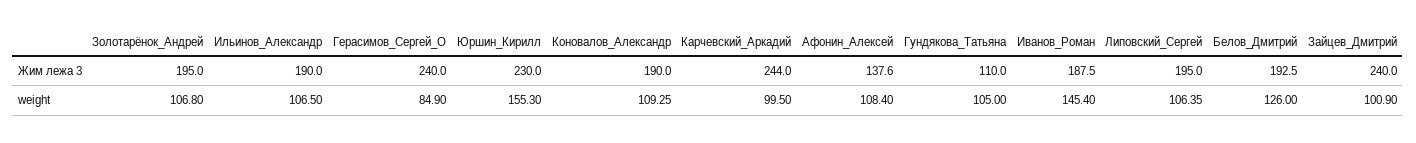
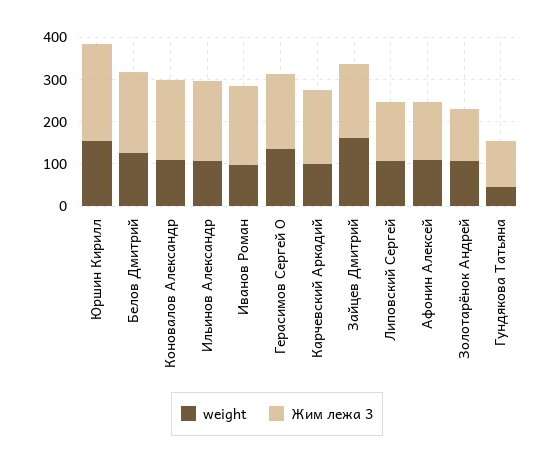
Жим лежа 3, Золотарёнок_Андрей: 195 -> 120
Жим лежа 3, Герасимов_Сергей_O: 240 -> 180
Жим лежа 3, Карчевский_Аркадий: 244 -> 180
Жим лежа 3, Липовский_Сергей: 195 -> 140
Жим лежа 3, Зайцев_Дмитрий: 240 -> 180
weight, Герасимов_Сергей_O: 84.9 -> 140
weight, Гундякова_Татьяна: 105 -> 40
weight, Иванов_Роман: 145.4 -> 100
weight, Зайцев_Дмитрий: 100.9 -> 160

